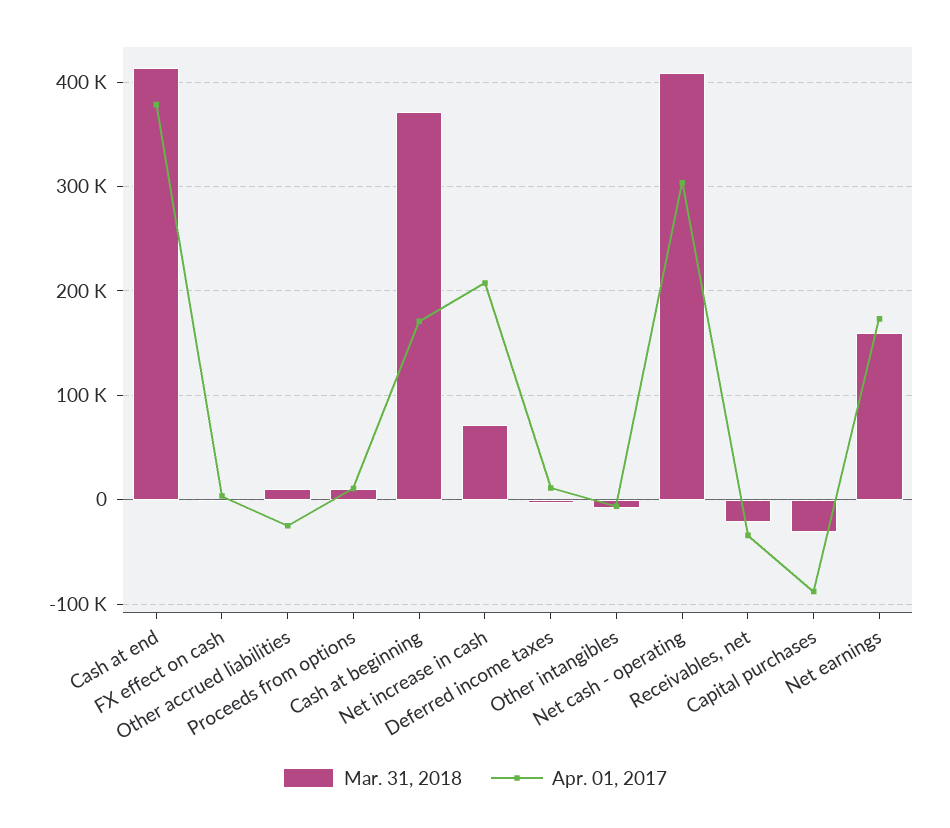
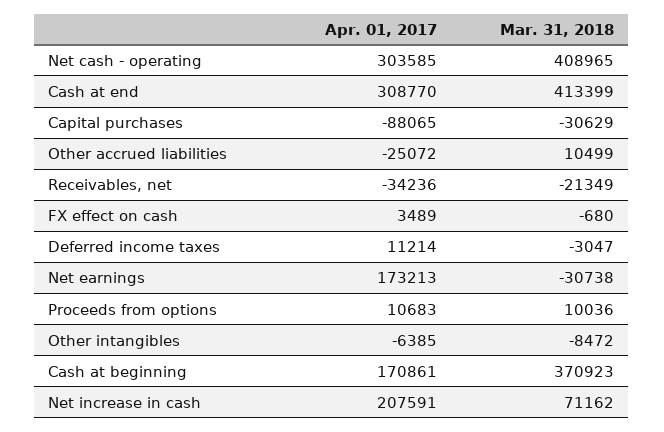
Apr. 01, 2017, Cash at end: 380000 -> 308770
Mar. 31, 2018, Net earnings: 160000 -> -30738

